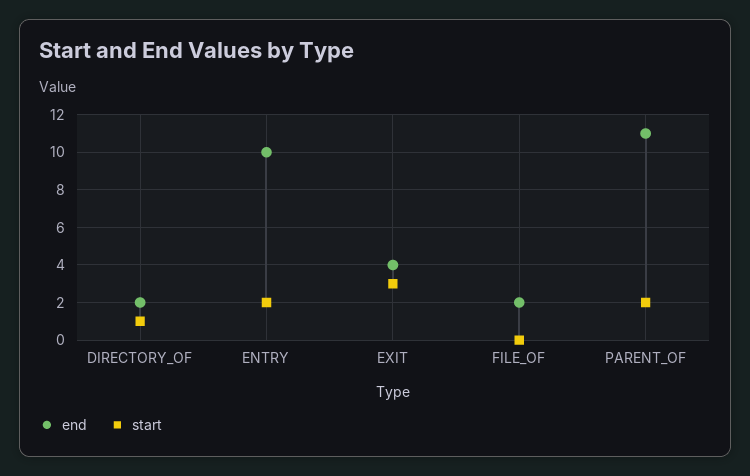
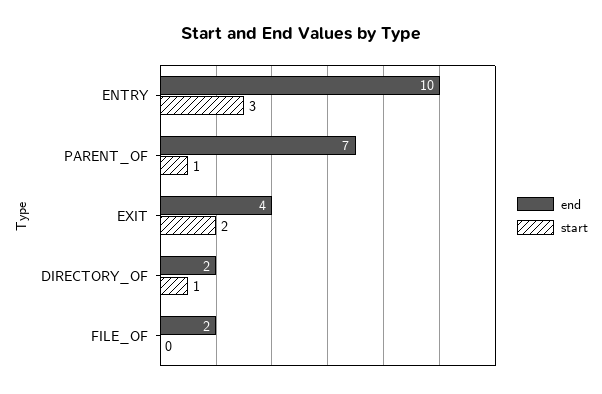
start, ENTRY: 2 -> 3
start, EXIT: 3 -> 2
end, PARENT_OF: 11 -> 7
start, PARENT_OF: 2 -> 1

